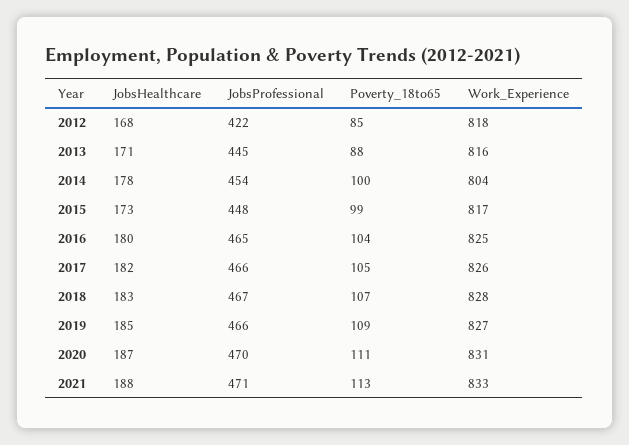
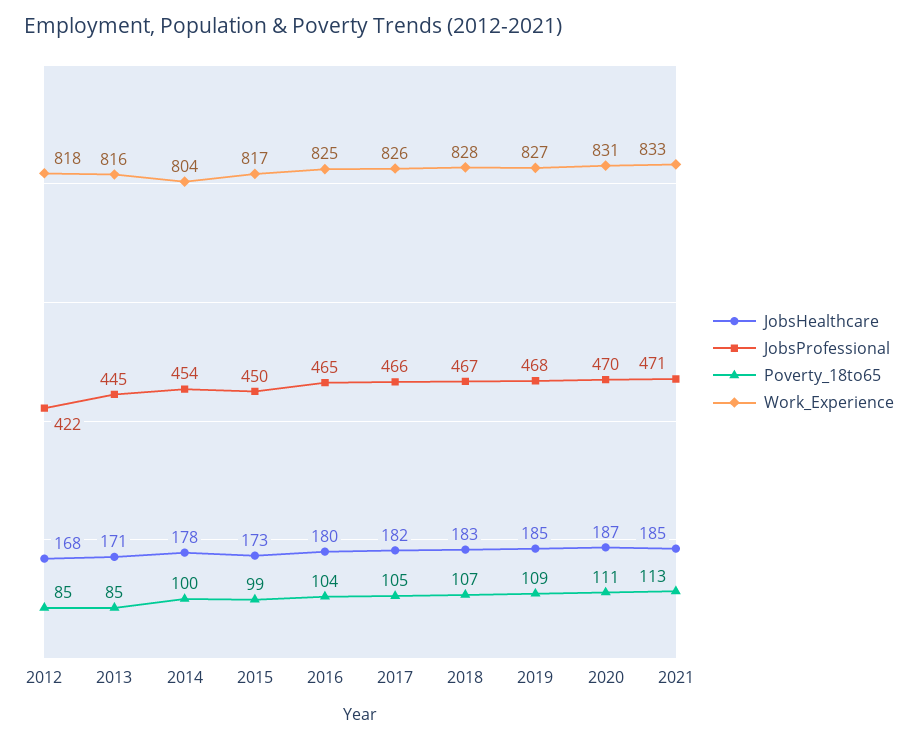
Poverty_18to65, 2013: 88 -> 85
JobsProfessional, 2015: 448 -> 450
JobsProfessional, 2019: 466 -> 468
JobsHealthcare, 2021: 188 -> 185

